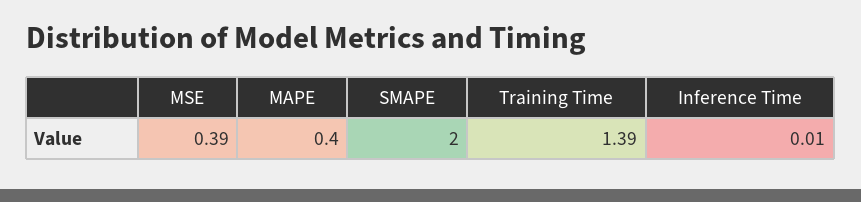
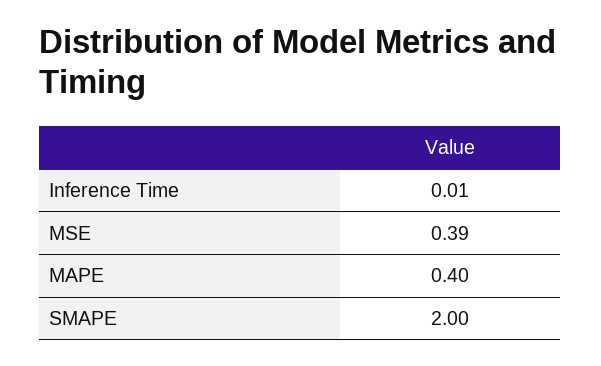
Training Time: 1.39 -> none

